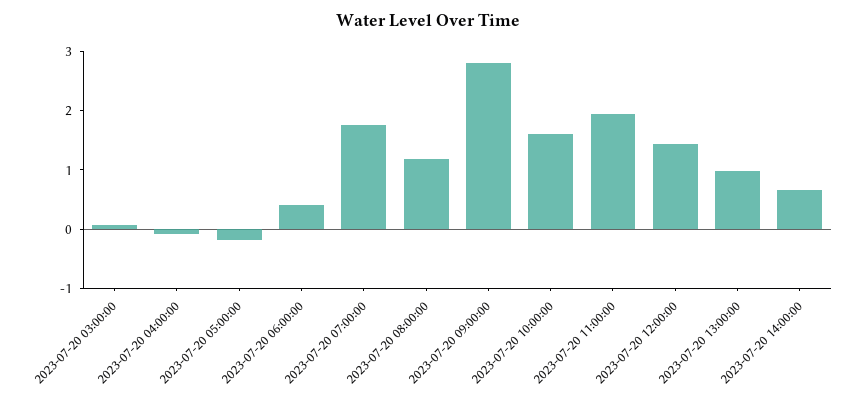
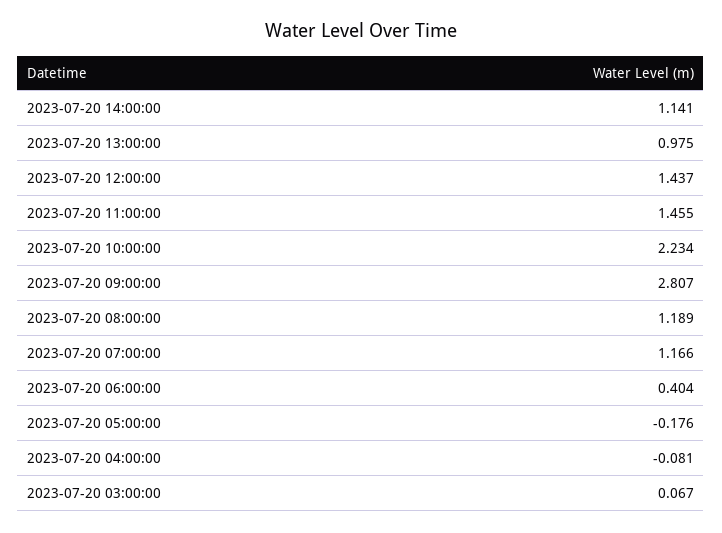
2023-07-20 07:00:00: 1.8 -> 1.166
2023-07-20 10:00:00: 1.6 -> 2.234
2023-07-20 11:00:00: 2 -> 1.455
2023-07-20 14:00:00: 0.6 -> 1.141

